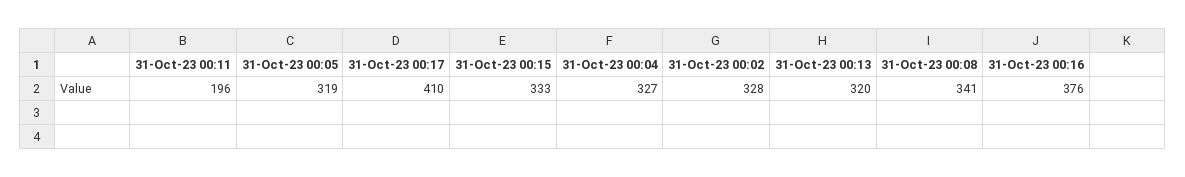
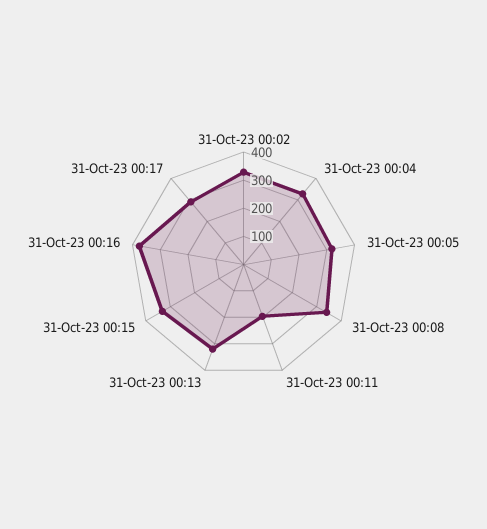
31-Oct-23 00:17: 410 -> 300

